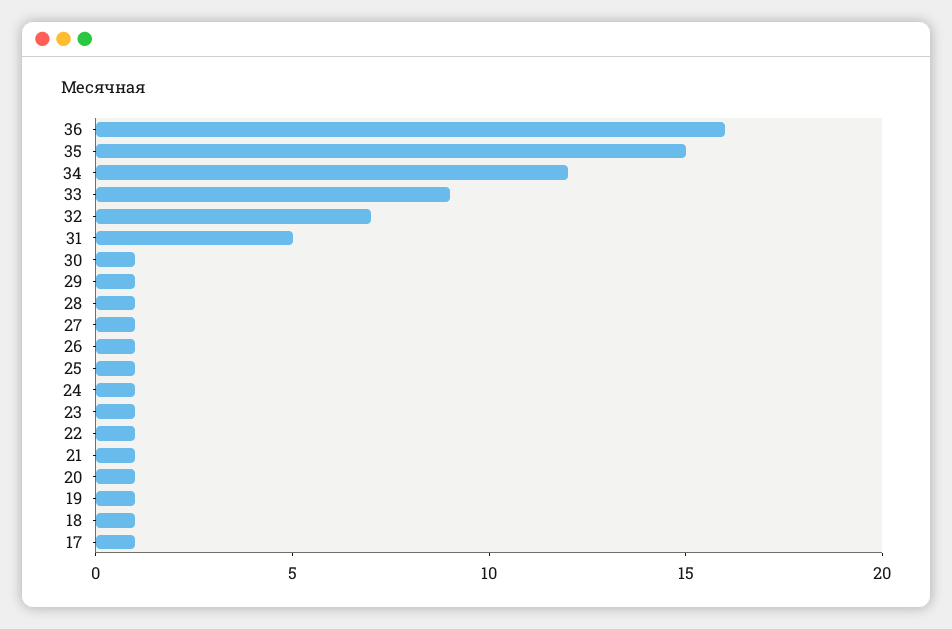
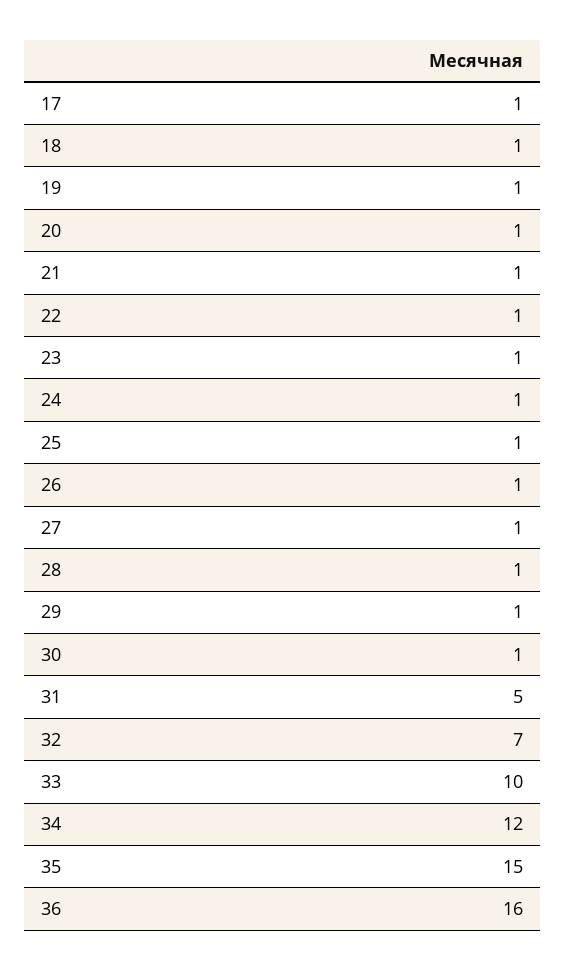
33: 9 -> 10

